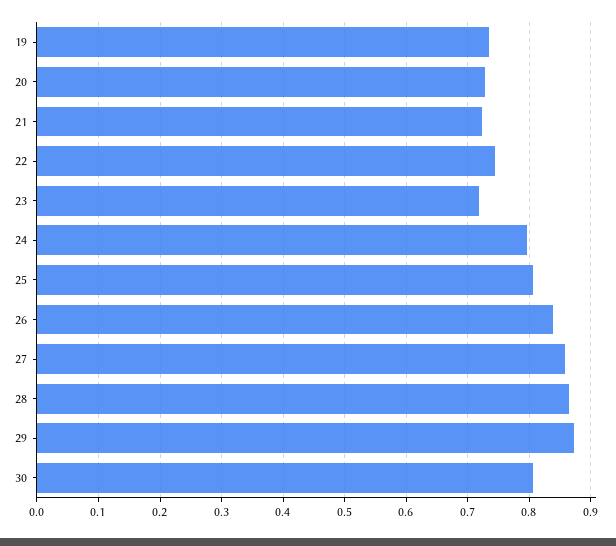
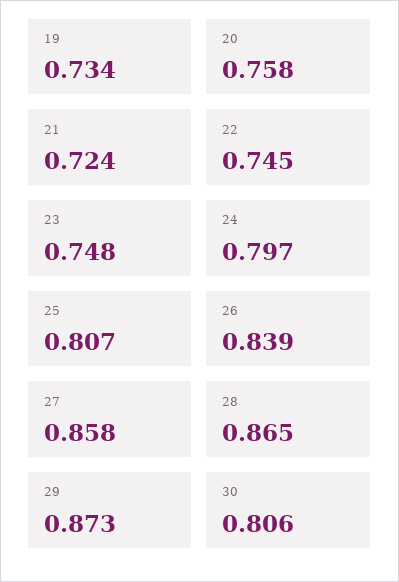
20: 0.73 -> 0.758
23: 0.72 -> 0.748

